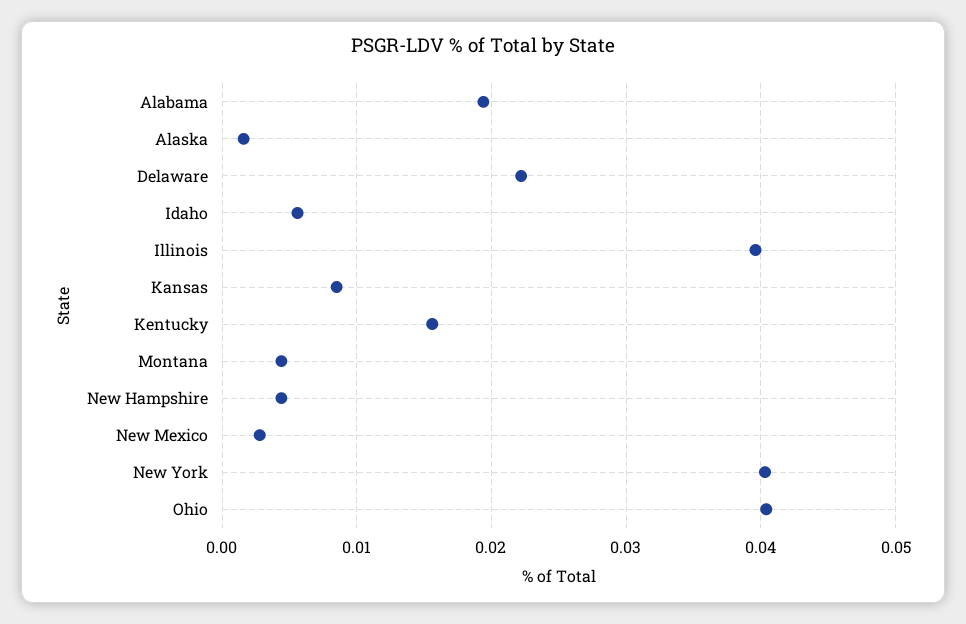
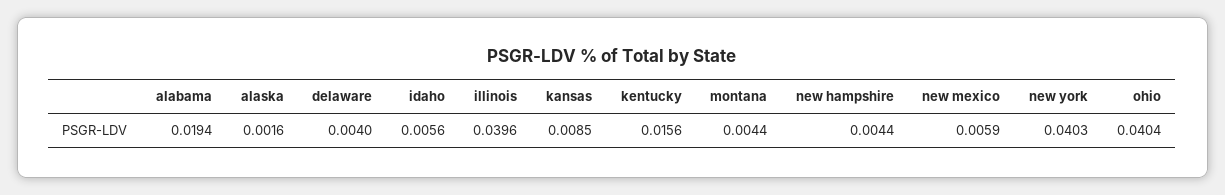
Delaware: 0.022 -> 0.004
New Mexico: 0.003 -> 0.0059

